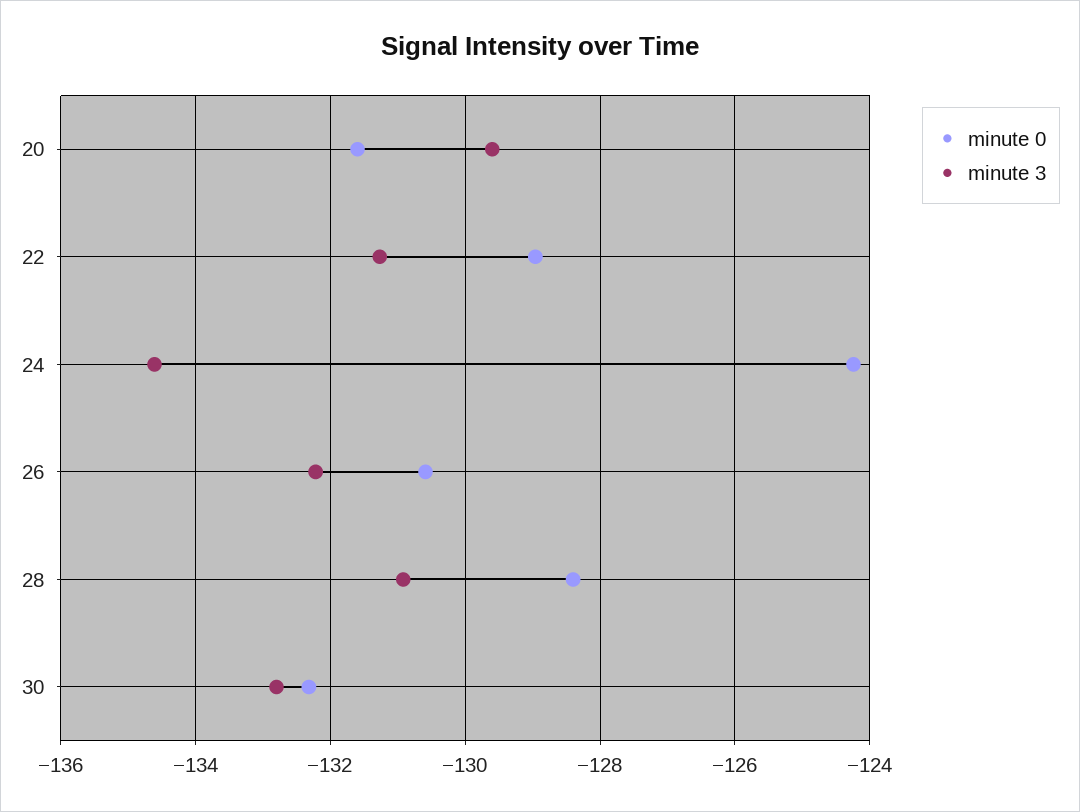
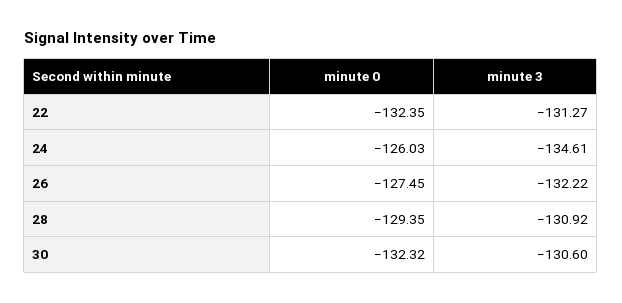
minute 0, 20: -131.6 -> none
minute 3, 20: -129.6 -> none
minute 0, 22: -129 -> -132.35
minute 0, 24: -124.2 -> -126.03
minute 0, 26: -130.6 -> -127.45
minute 0, 28: -128.4 -> -129.35
minute 3, 30: -132.8 -> -130.6

